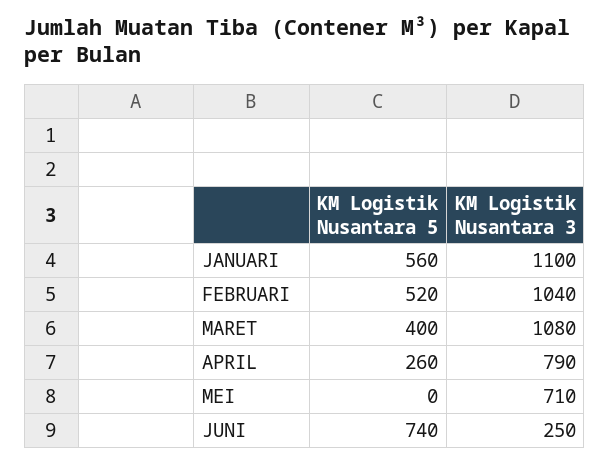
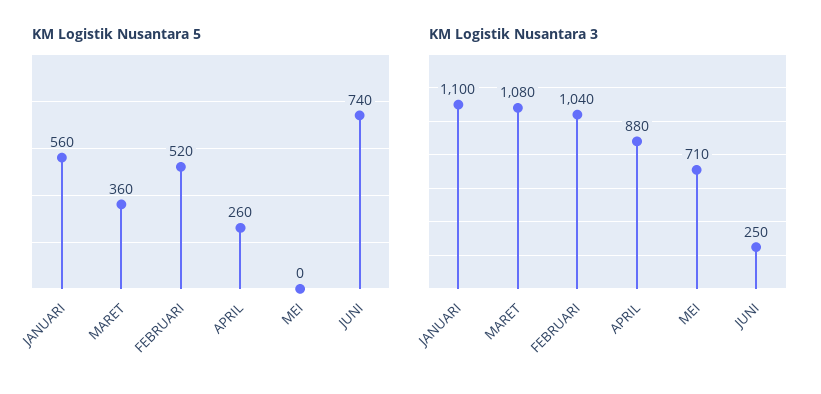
KM Logistik Nusantara 5, MARET: 400 -> 360
KM Logistik Nusantara 3, APRIL: 790 -> 880

